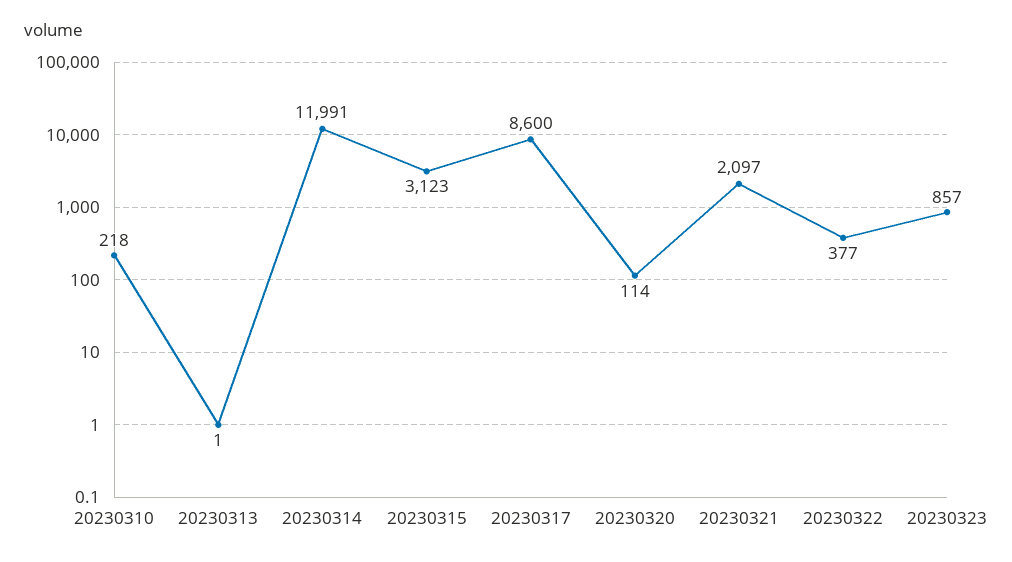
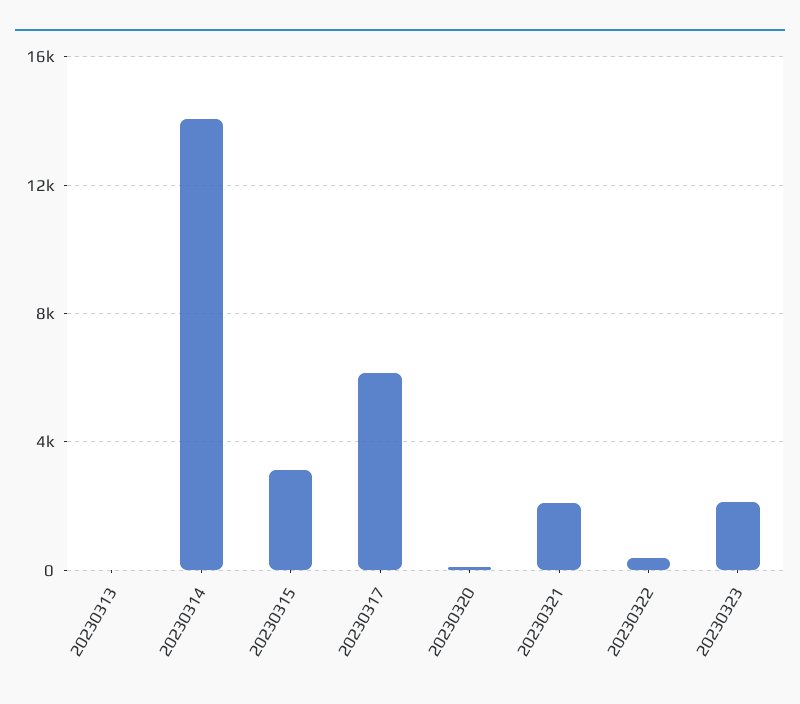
20230310: 218 -> none
20230314: 11991 -> 14000
20230317: 8600 -> 6000
20230323: 857 -> 2000

